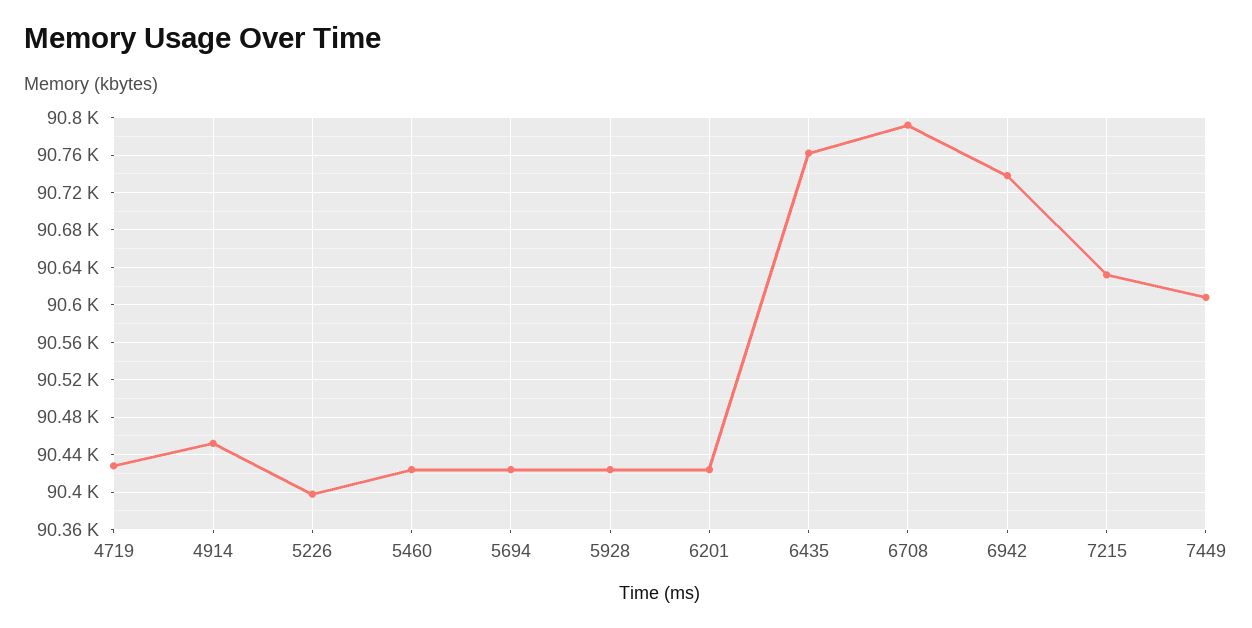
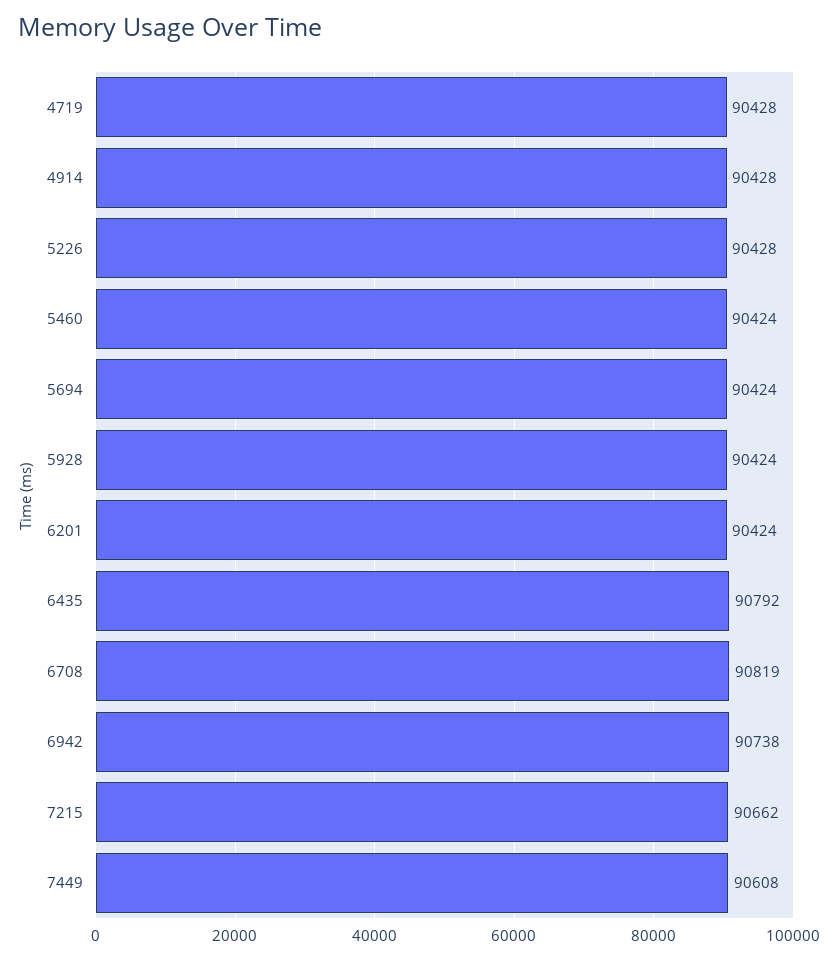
4914: 90450 -> 90428
5226: 90400 -> 90428
6435: 90760 -> 90792
6708: 90790 -> 90819
7215: 90630 -> 90662

